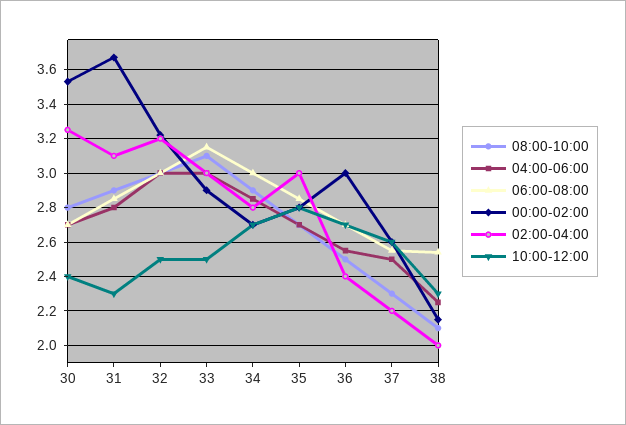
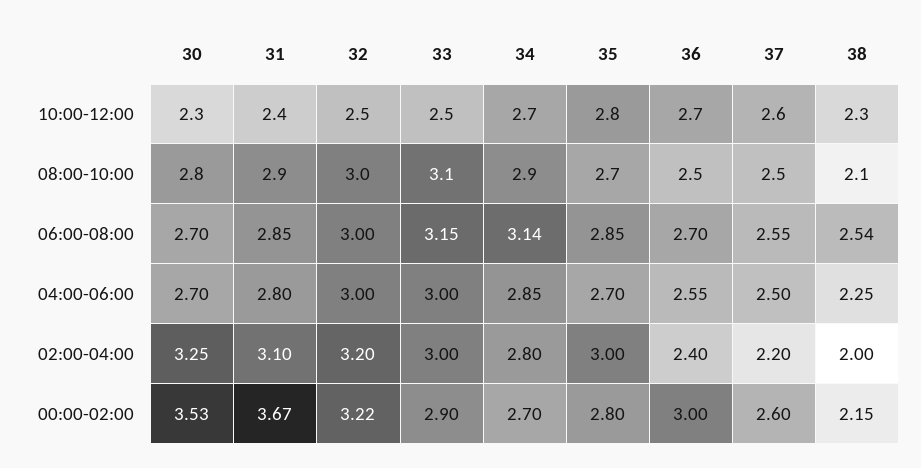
10:00-12:00, 30: 2.4 -> 2.3
10:00-12:00, 31: 2.3 -> 2.4
06:00-08:00, 34: 3 -> 3.14
08:00-10:00, 37: 2.3 -> 2.5

